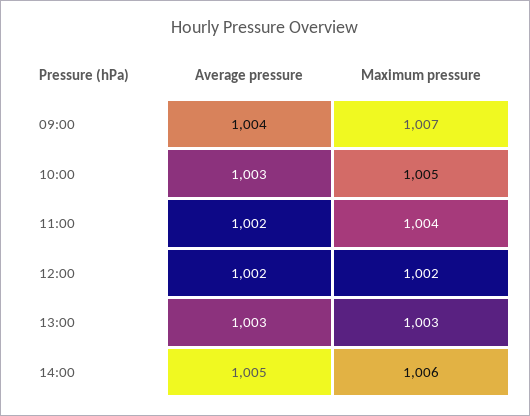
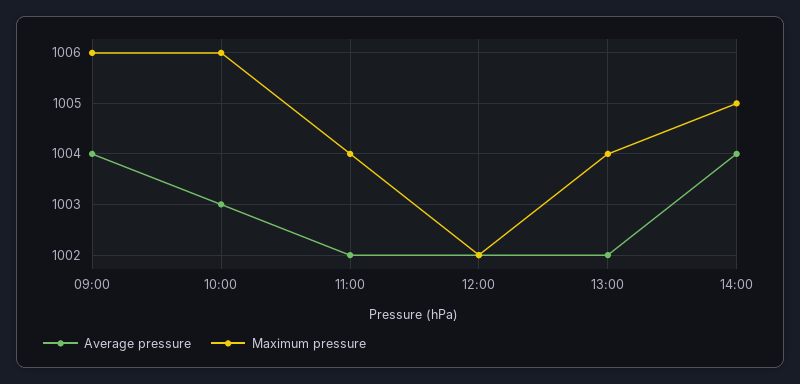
Maximum pressure, 09:00: 1007 -> 1006
Maximum pressure, 10:00: 1005 -> 1006
Average pressure, 13:00: 1003 -> 1002
Maximum pressure, 13:00: 1003 -> 1004
Average pressure, 14:00: 1005 -> 1004
Maximum pressure, 14:00: 1006 -> 1005

